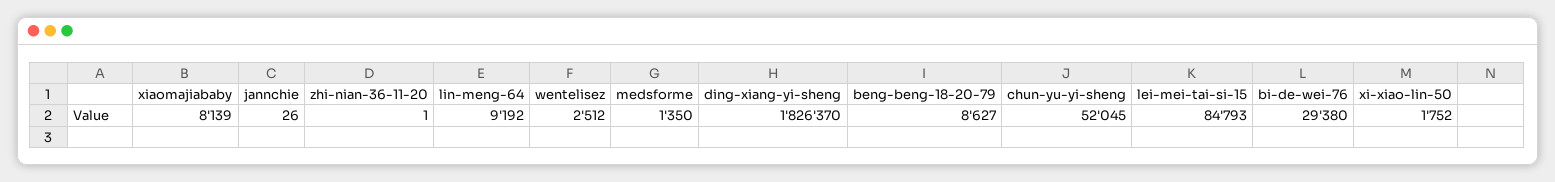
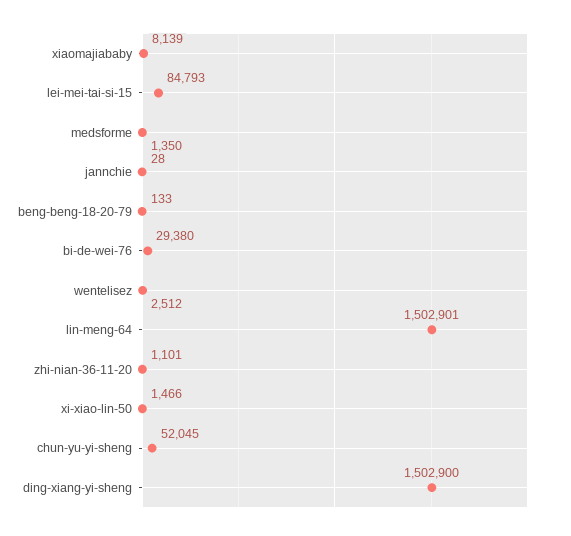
jannchie: 26 -> 28
zhi-nian-36-11-20: 1 -> 1101
lin-meng-64: 9192 -> 1502901
ding-xiang-yi-sheng: 1826370 -> 1502900
beng-beng-18-20-79: 8627 -> 133
xi-xiao-lin-50: 1752 -> 1466

